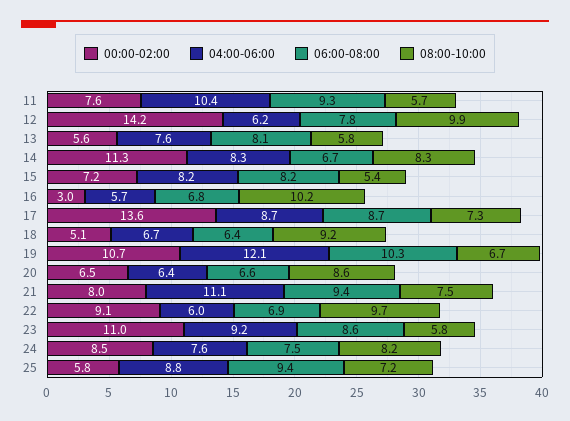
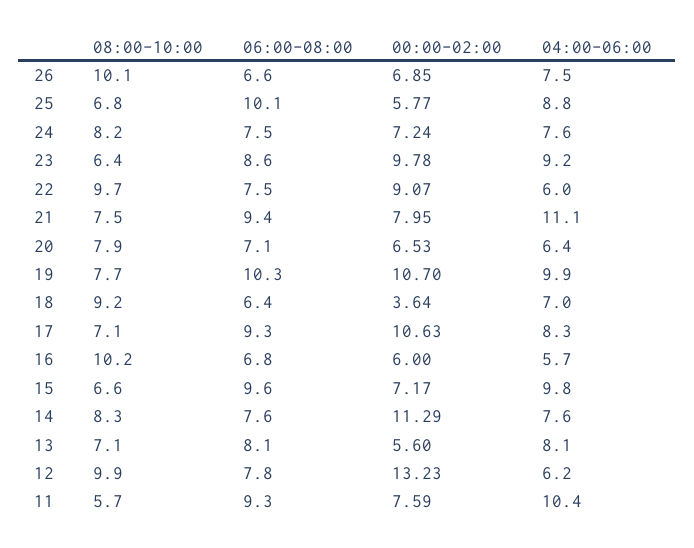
00:00-02:00, 12: 14.2 -> 13.23
04:00-06:00, 13: 7.6 -> 8.1
08:00-10:00, 13: 5.8 -> 7.1
04:00-06:00, 14: 8.3 -> 7.6
06:00-08:00, 14: 6.7 -> 7.6
04:00-06:00, 15: 8.2 -> 9.8
06:00-08:00, 15: 8.2 -> 9.6
08:00-10:00, 15: 5.4 -> 6.6
00:00-02:00, 16: 3 -> 6
00:00-02:00, 17: 13.6 -> 10.63
04:00-06:00, 17: 8.7 -> 8.3
06:00-08:00, 17: 8.7 -> 9.3
08:00-10:00, 17: 7.3 -> 7.1
00:00-02:00, 18: 5.1 -> 3.64
04:00-06:00, 18: 6.7 -> 7
04:00-06:00, 19: 12.1 -> 9.9
08:00-10:00, 19: 6.7 -> 7.7
06:00-08:00, 20: 6.6 -> 7.1
08:00-10:00, 20: 8.6 -> 7.9
06:00-08:00, 22: 6.9 -> 7.5
00:00-02:00, 23: 11 -> 9.78
08:00-10:00, 23: 5.8 -> 6.4
00:00-02:00, 24: 8.5 -> 7.24
06:00-08:00, 25: 9.4 -> 10.1
08:00-10:00, 25: 7.2 -> 6.8
08:00-10:00, 26: none -> 10.1
06:00-08:00, 26: none -> 6.6
00:00-02:00, 26: none -> 6.85
04:00-06:00, 26: none -> 7.5

